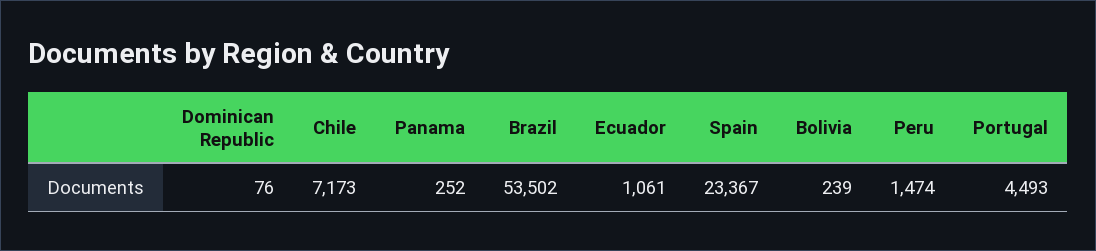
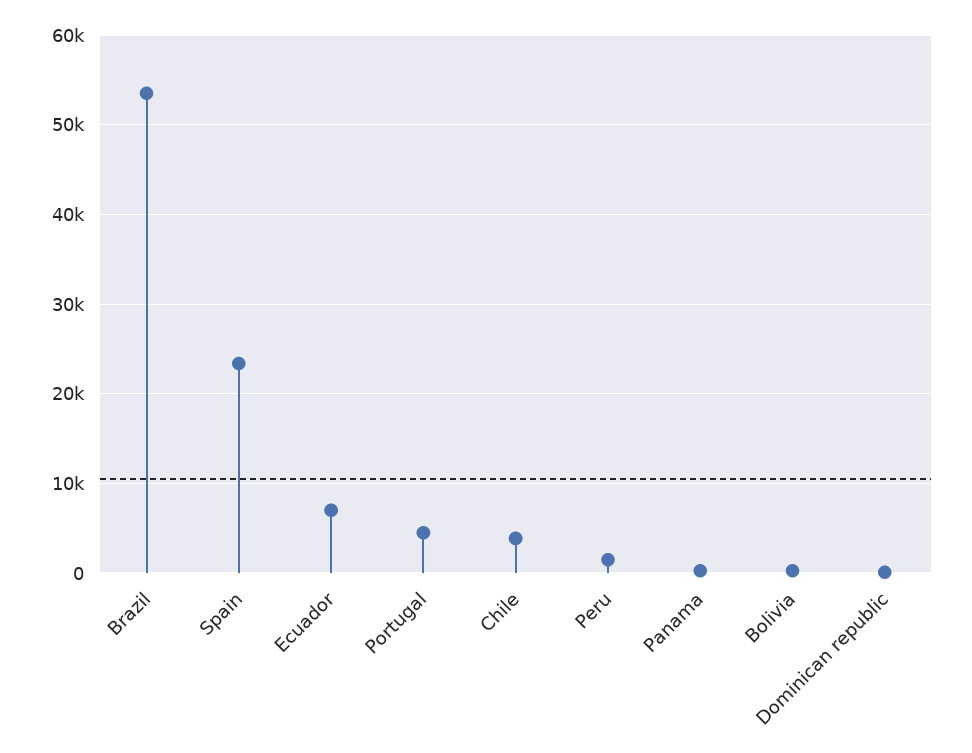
Chile: 7173 -> 4000
Ecuador: 1061 -> 7000

